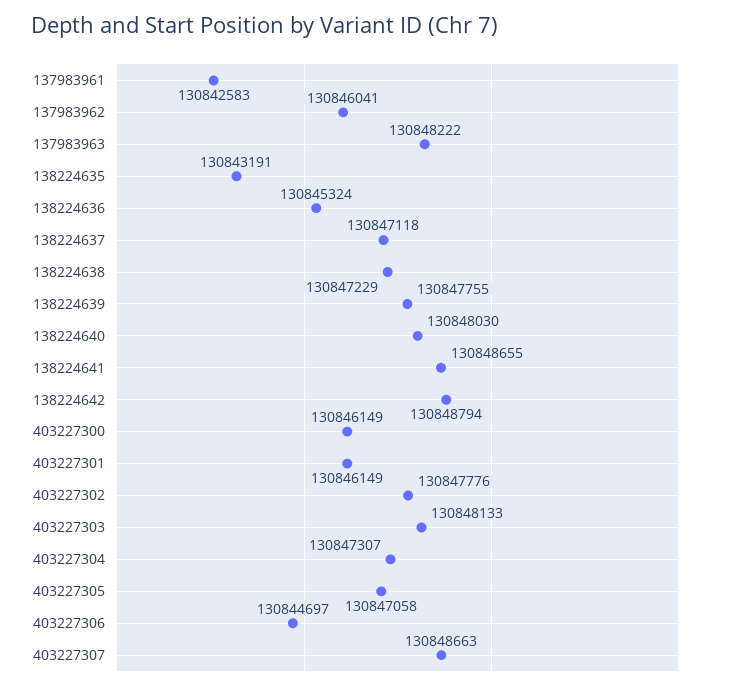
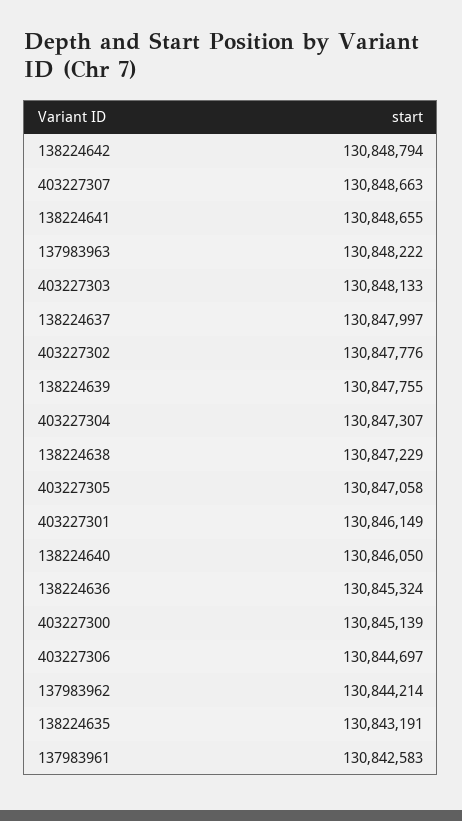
137983962: 130846041 -> 130844214
138224637: 130847118 -> 130847997
138224640: 130848030 -> 130846050
403227300: 130846149 -> 130845139

